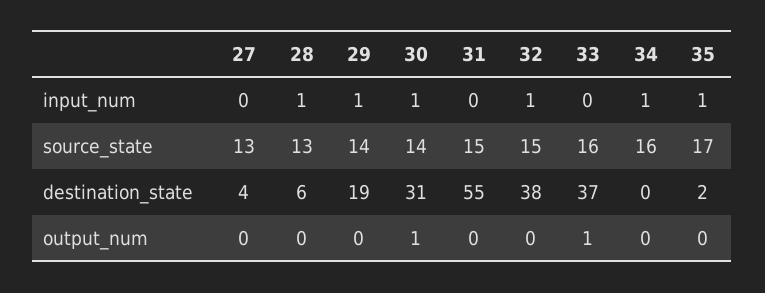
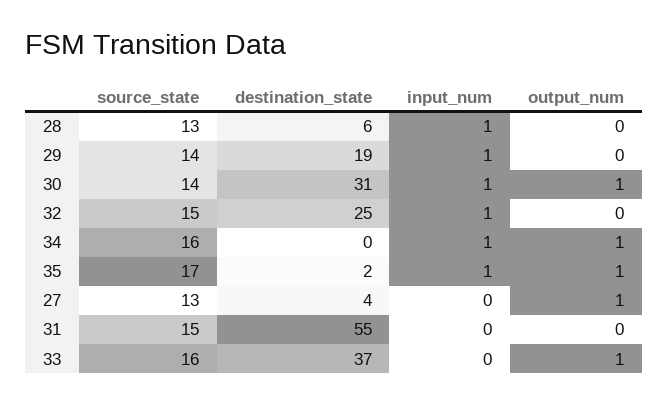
32, destination_state: 38 -> 25
27, output_num: 0 -> 1
34, output_num: 0 -> 1
35, output_num: 0 -> 1

